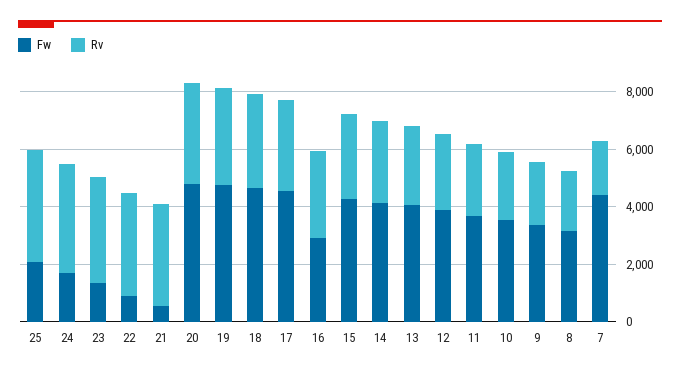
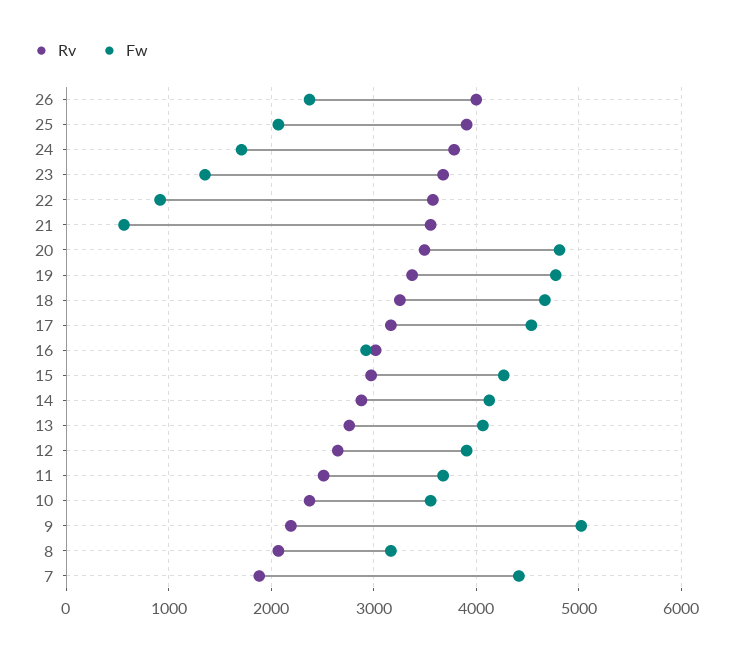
Fw, 9: 3500 -> 5000
Rv, 26: none -> 4000
Fw, 26: none -> 2400

